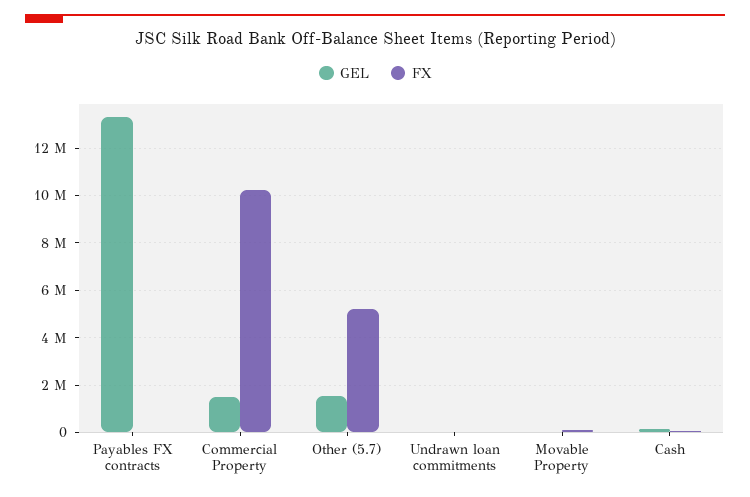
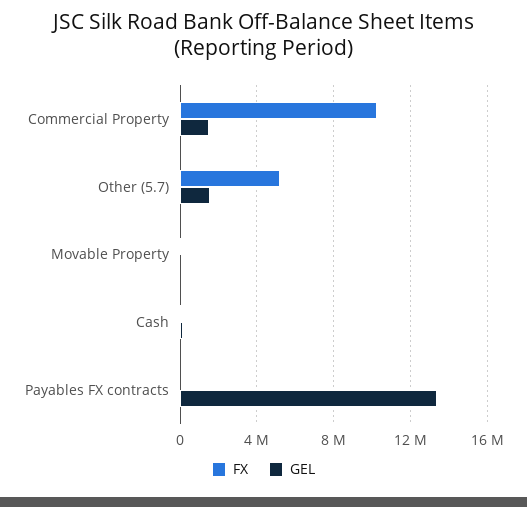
GEL, Undrawn loan commitments: 0 -> none
FX, Undrawn loan commitments: 0 -> none

